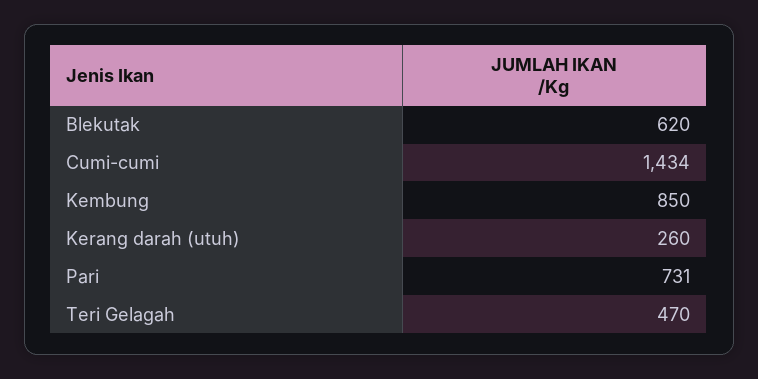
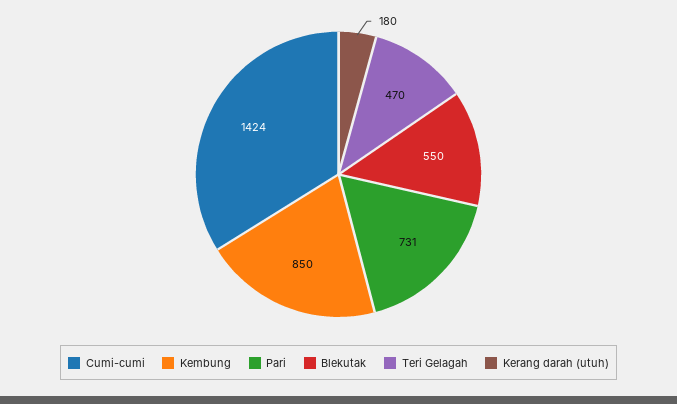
Blekutak: 620 -> 550
Cumi-cumi: 1434 -> 1424
Kerang darah (utuh): 260 -> 180

